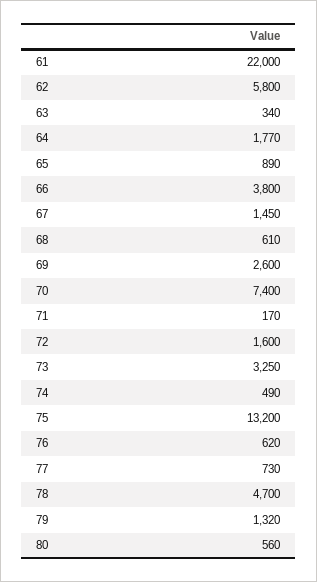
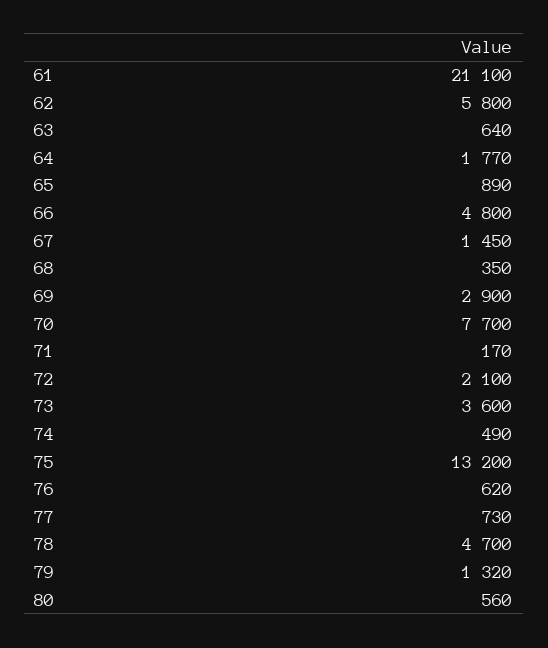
61: 22000 -> 21100
63: 340 -> 640
66: 3800 -> 4800
68: 610 -> 350
69: 2600 -> 2900
70: 7400 -> 7700
72: 1600 -> 2100
73: 3250 -> 3600

